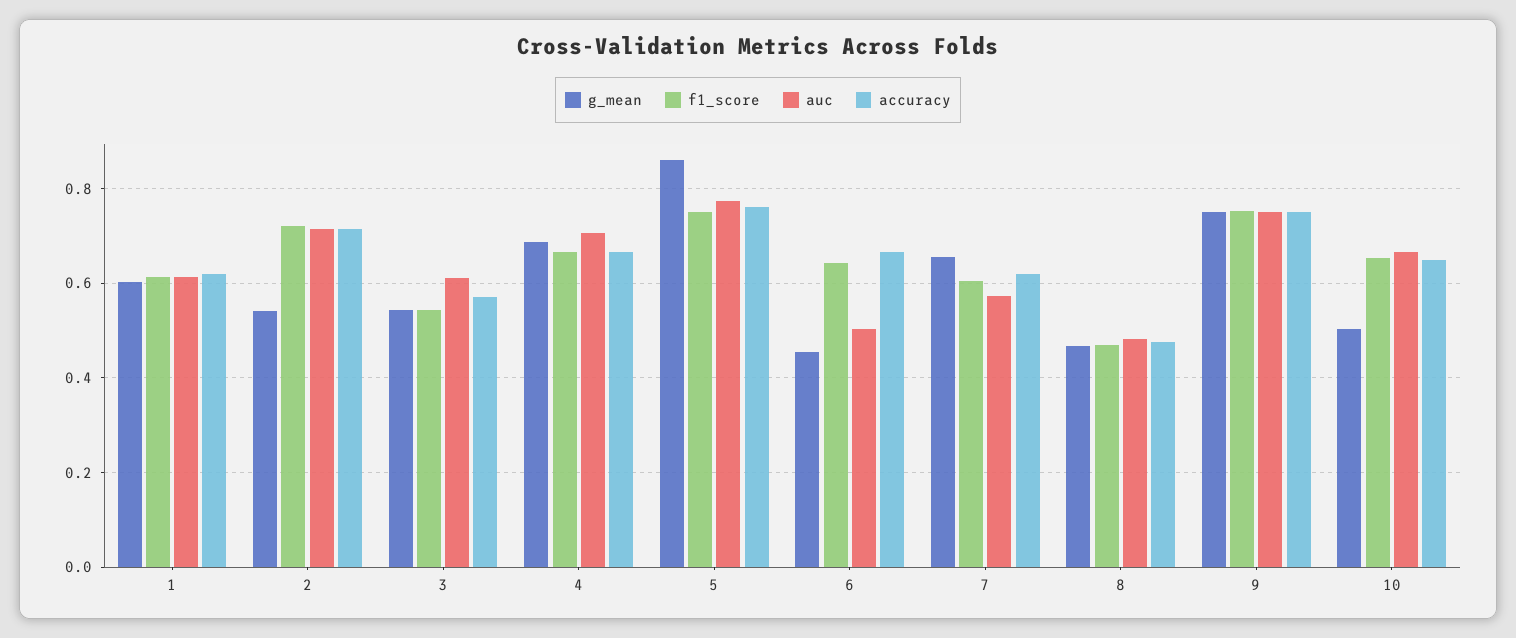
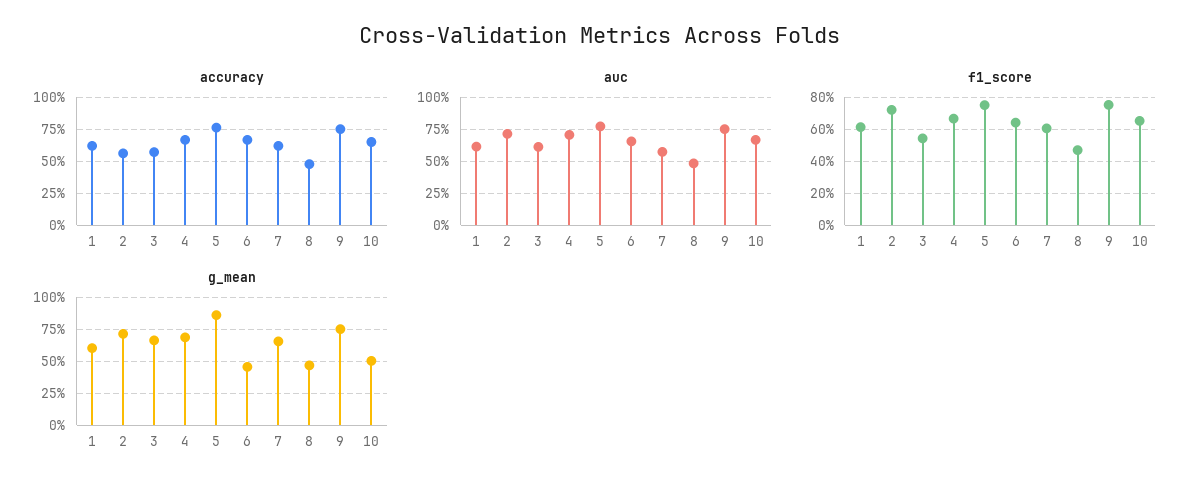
g_mean, 2: 0.54 -> 0.7
accuracy, 2: 0.72 -> 0.55
g_mean, 3: 0.54 -> 0.65
auc, 6: 0.5 -> 0.65

